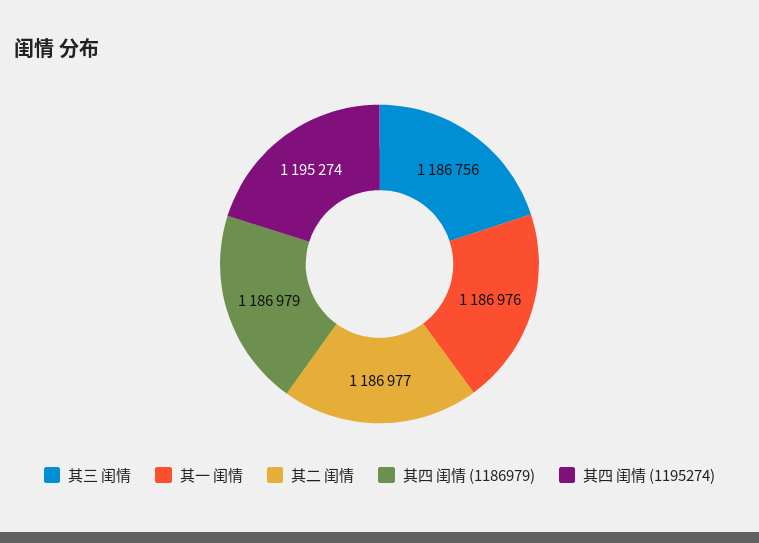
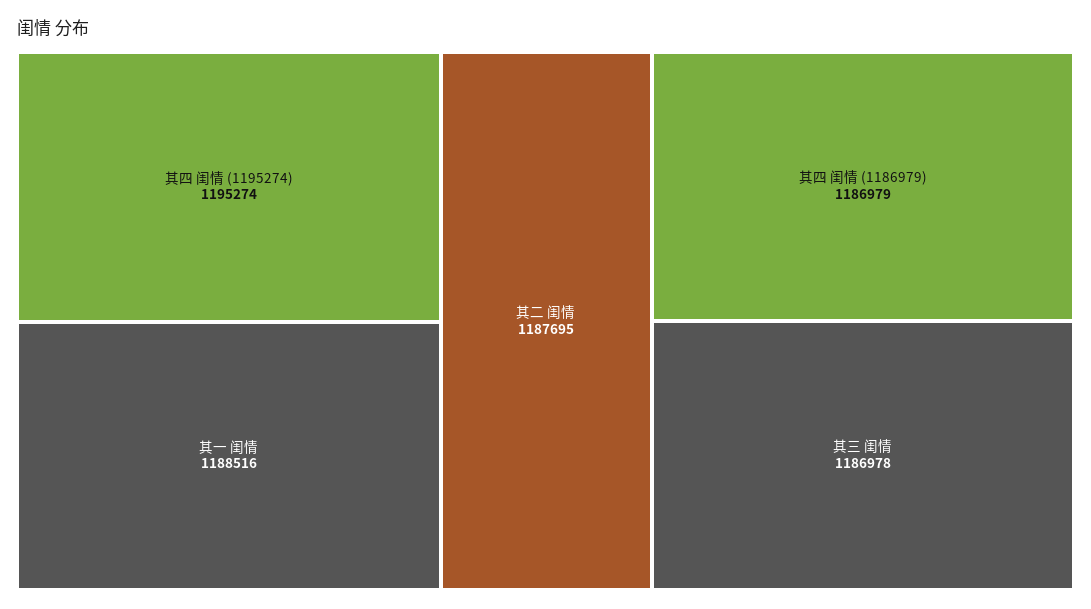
其三 闺情: 1186756 -> 1186978
其一 闺情: 1186976 -> 1188516
其二 闺情: 1186977 -> 1187695

